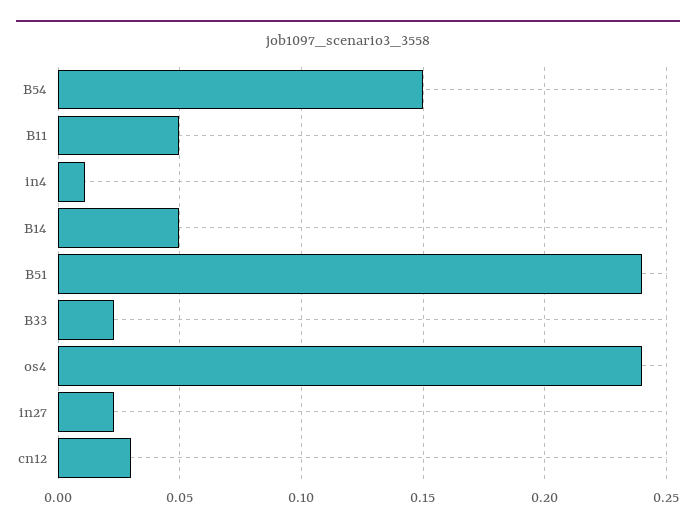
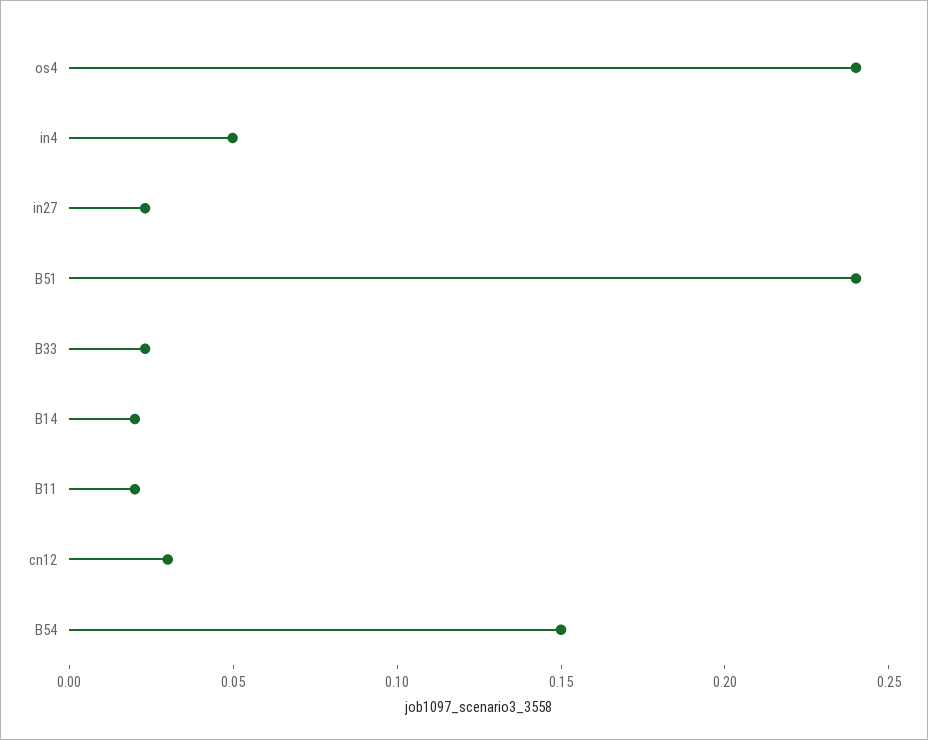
B11: 0.05 -> 0.02
in4: 0.01 -> 0.05
B14: 0.05 -> 0.02

